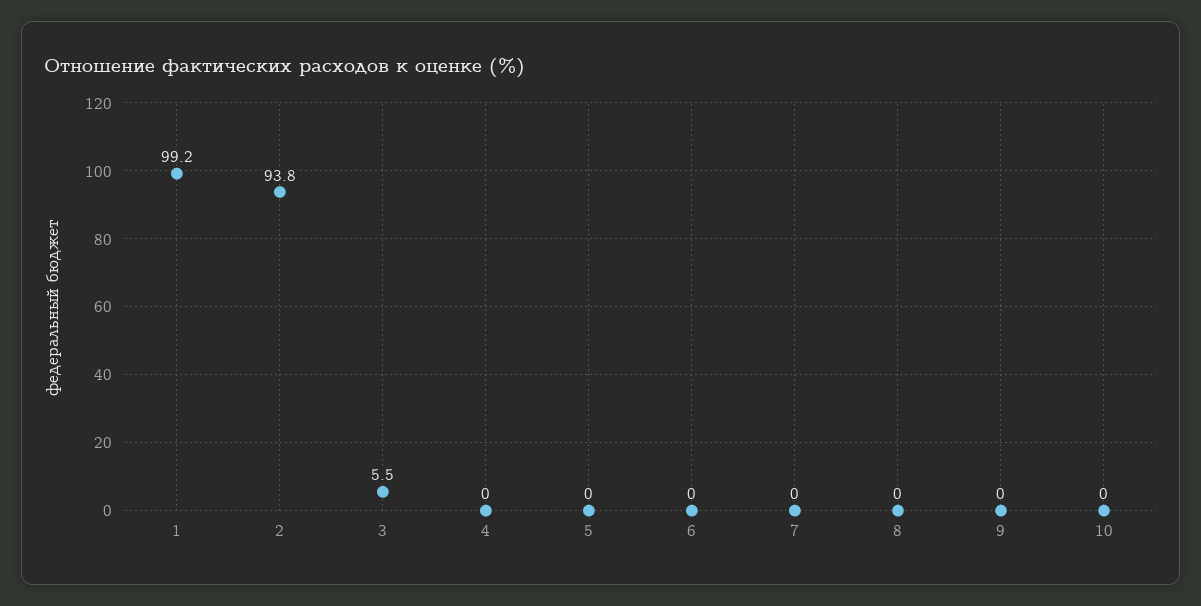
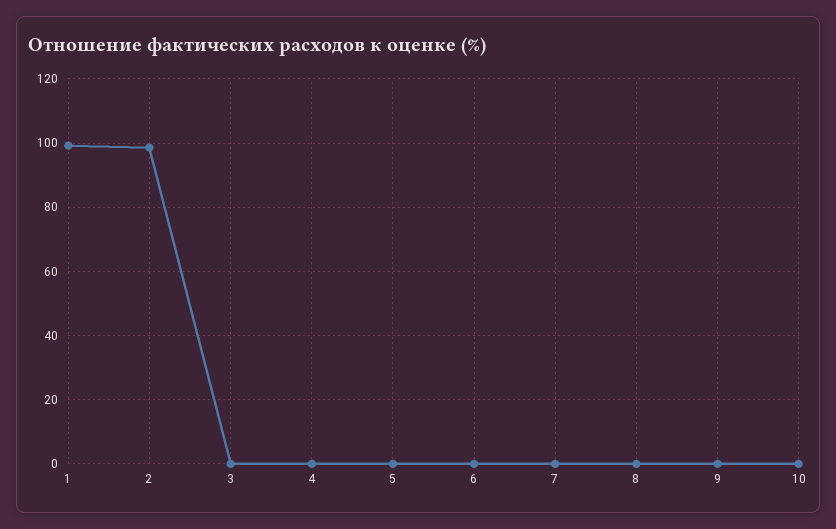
2: 93.8 -> 98
3: 5.5 -> 0

